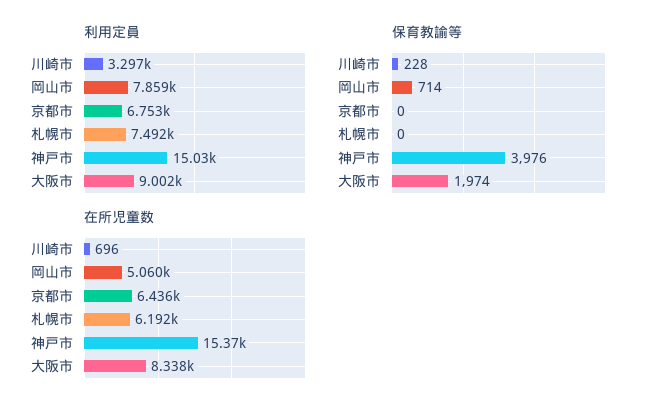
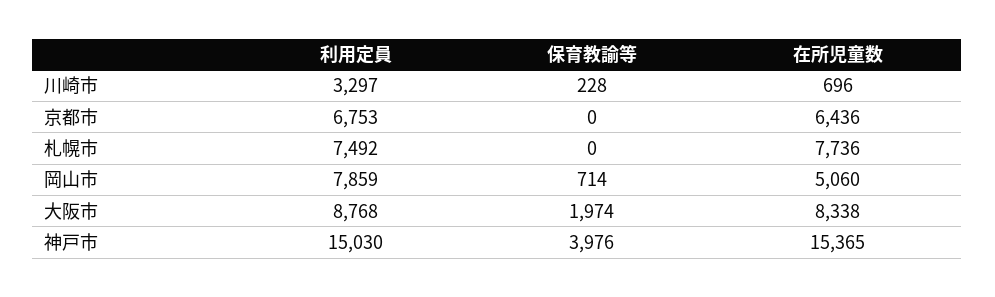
利用定員, 大阪市: 9002 -> 8768
在所児童数, 札幌市: 6192 -> 7736

